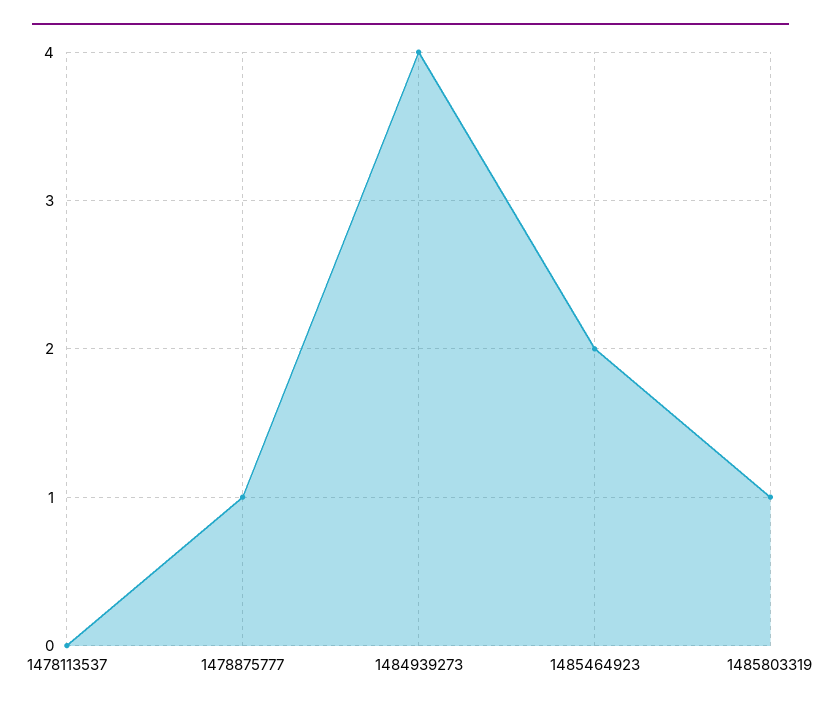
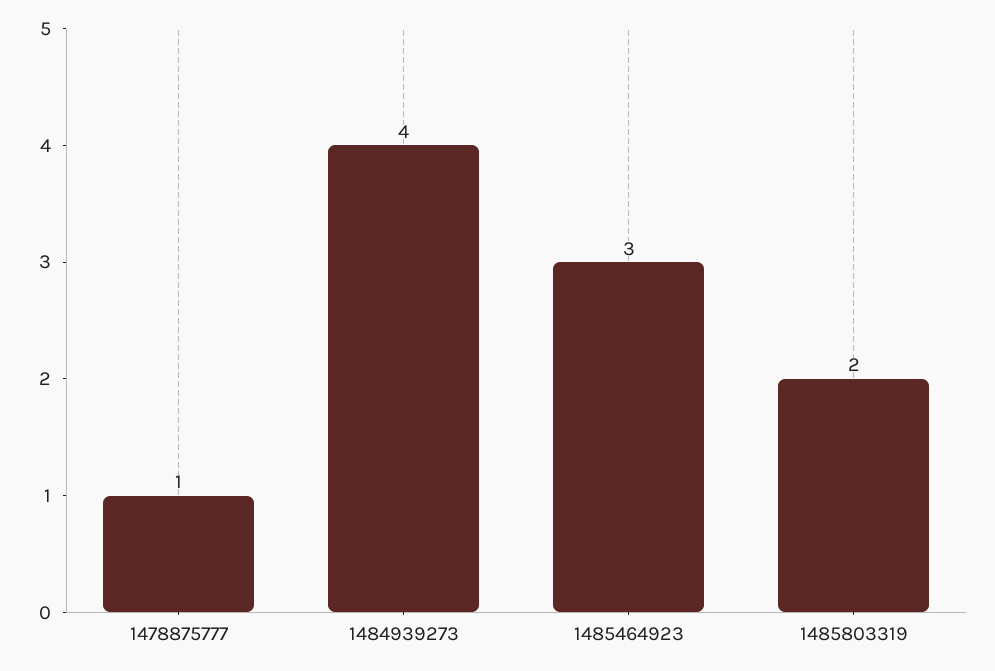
1478113537: 0 -> none
1485464923: 2 -> 3
1485803319: 1 -> 2

